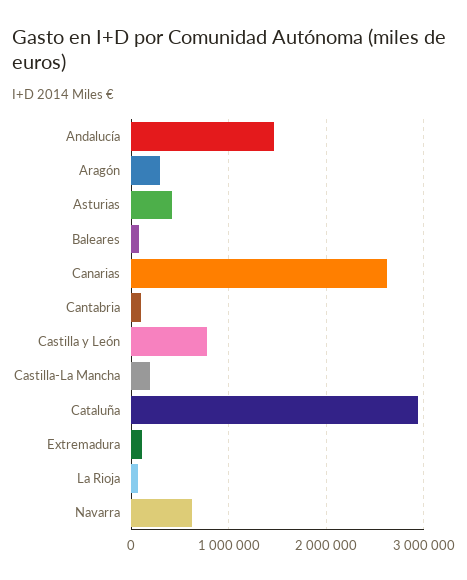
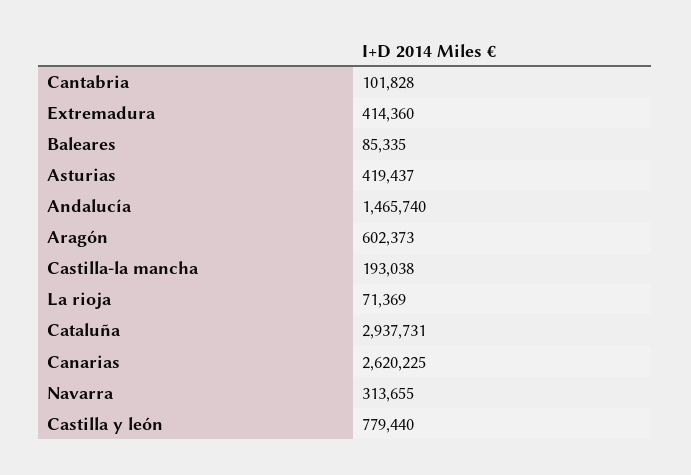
Aragón: 300000 -> 602373
Extremadura: 100000 -> 414360
Navarra: 600000 -> 313655

